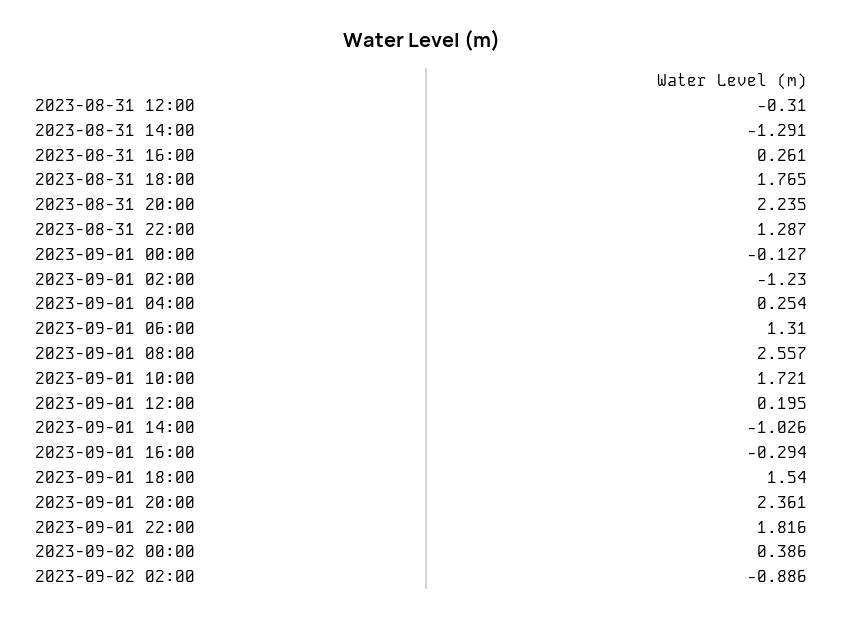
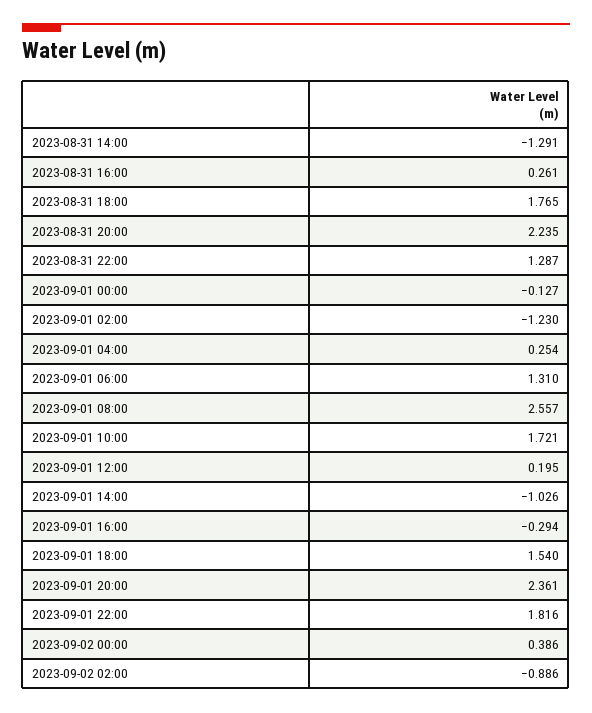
2023-08-31 12:00: -0.31 -> none

